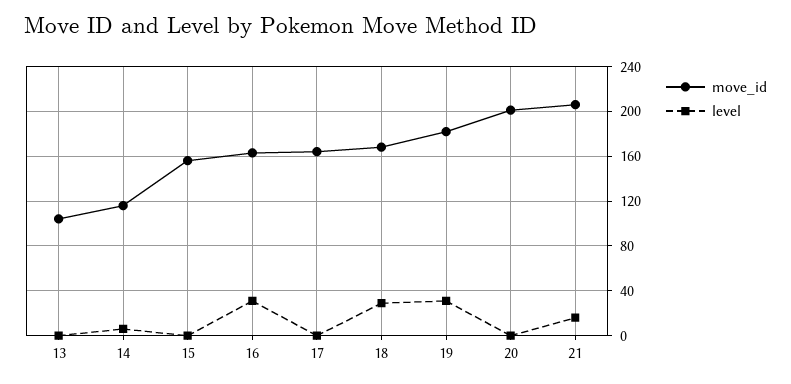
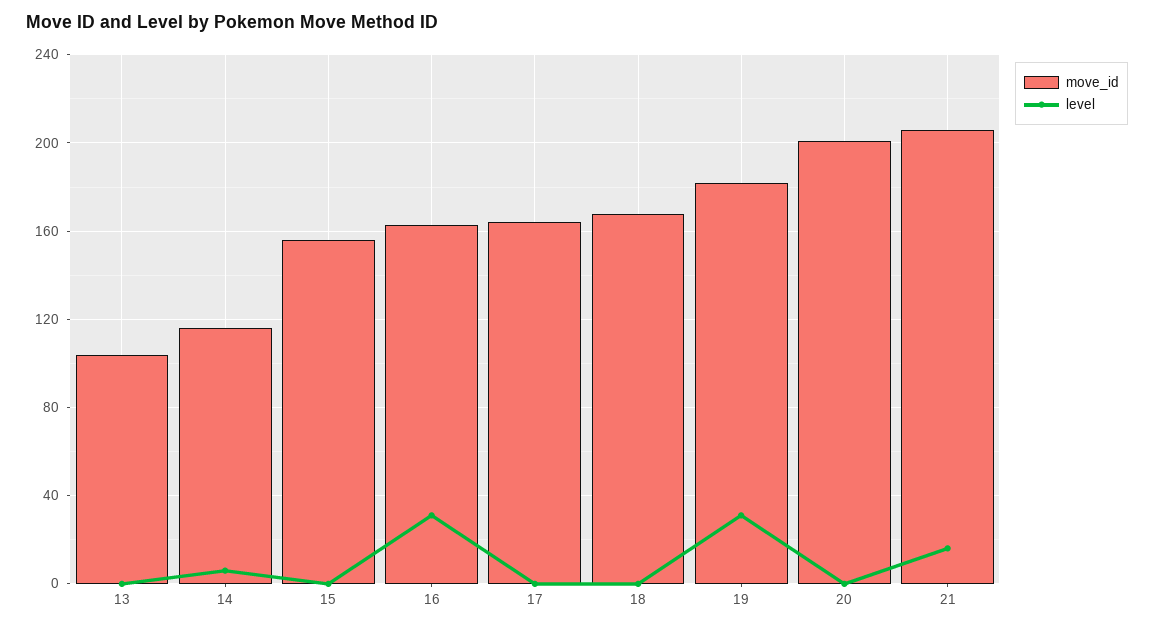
level, 18: 30 -> 0

